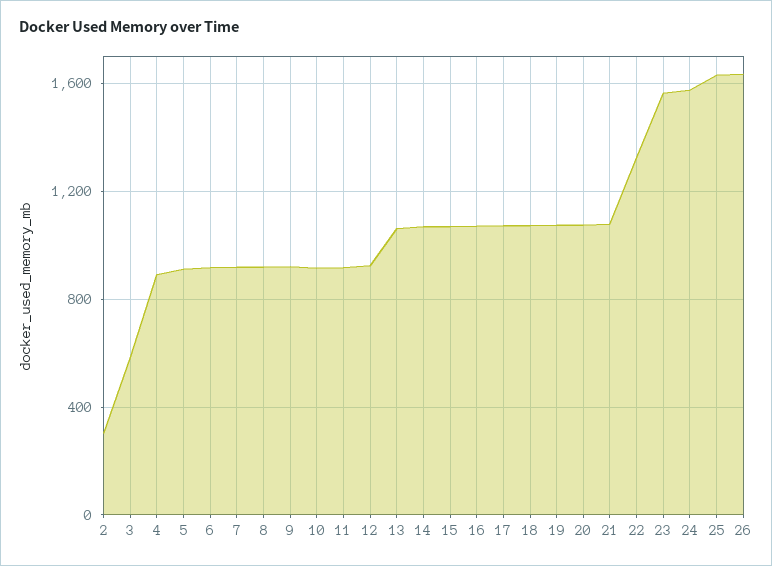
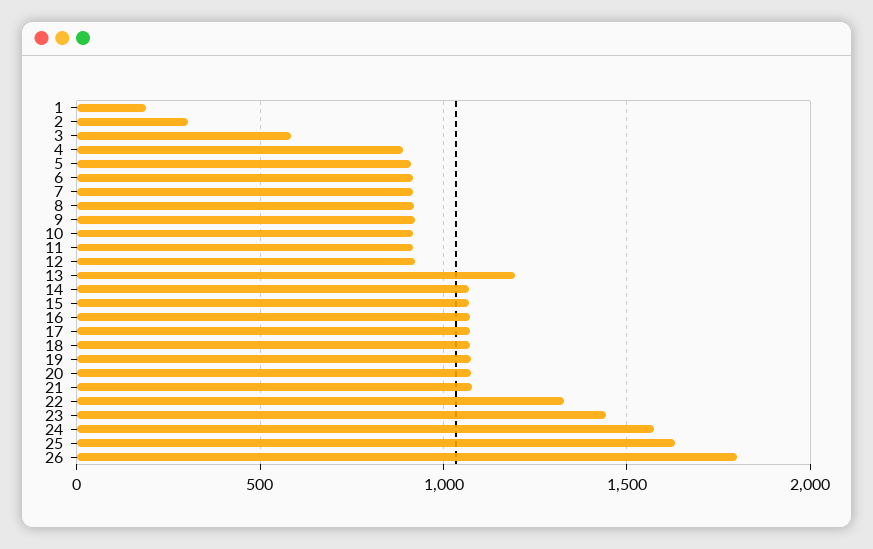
13: 1050 -> 1200
23: 1550 -> 1450
26: 1650 -> 1800
1: none -> 200

